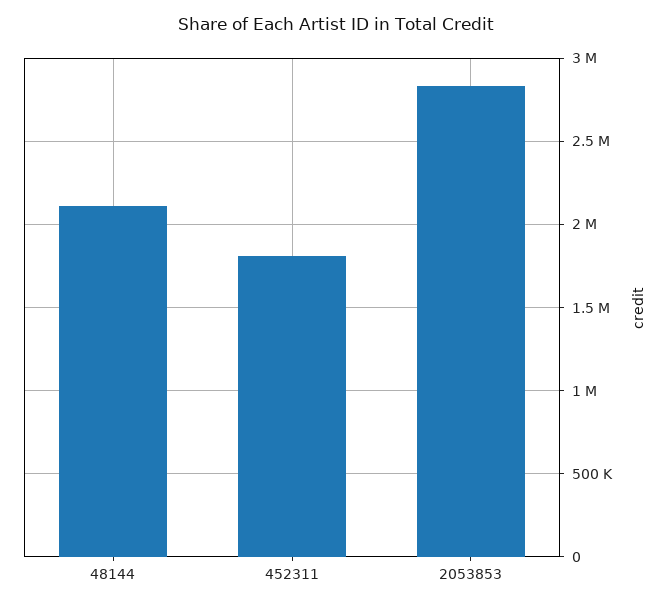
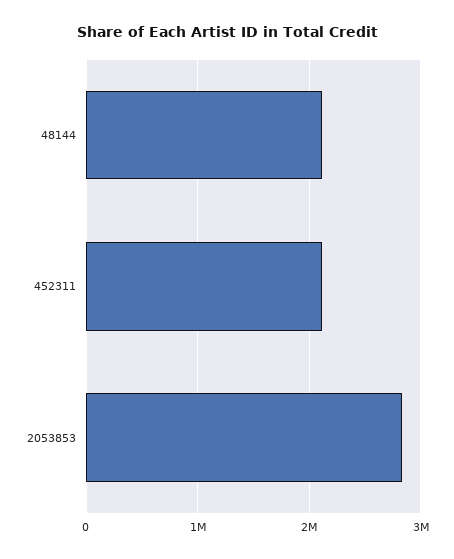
452311: 1800000 -> 2100000

